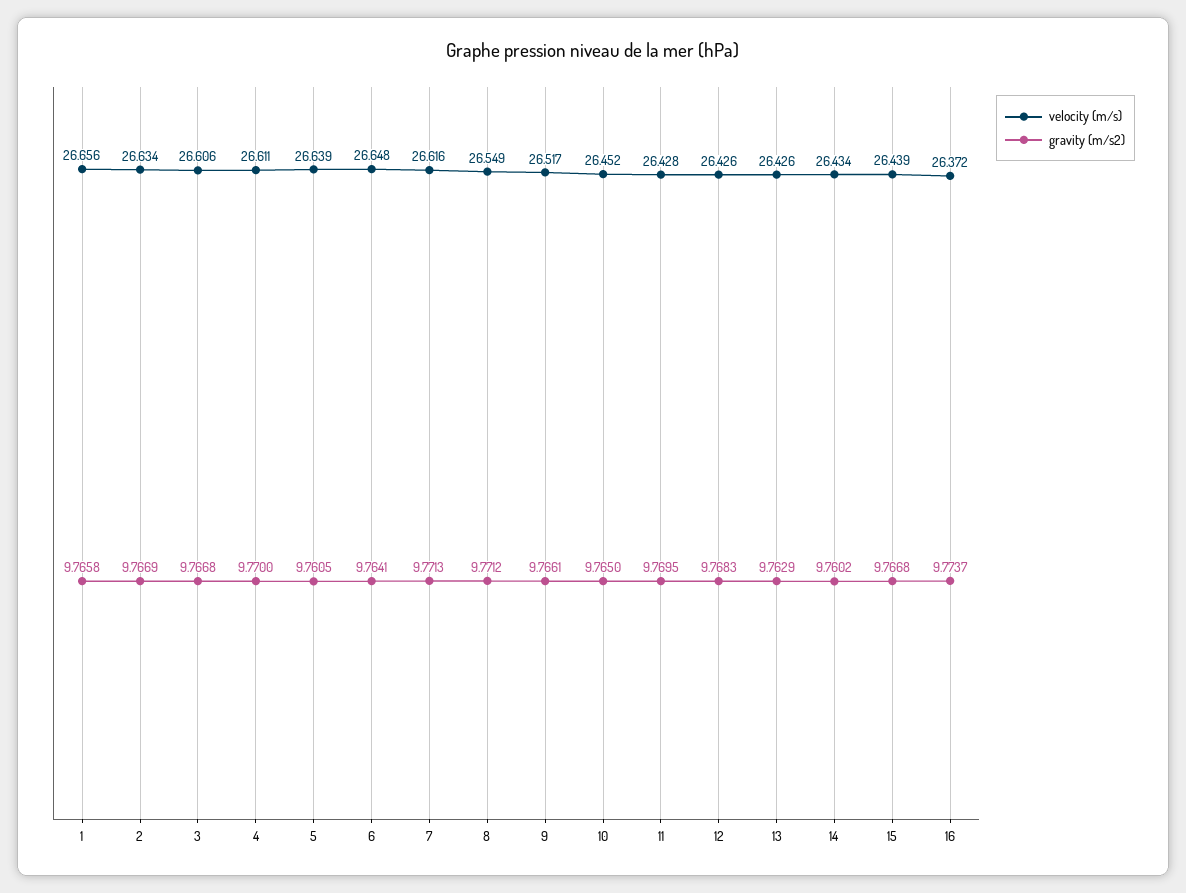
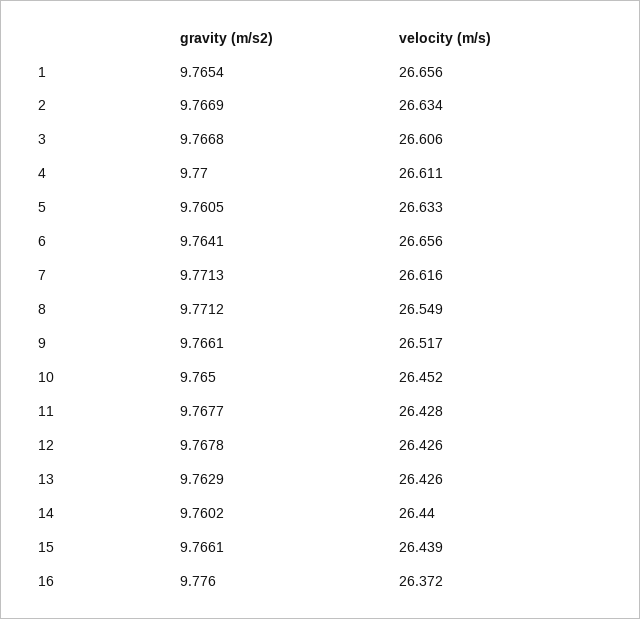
gravity (m/s2), 1: 9.7658 -> 9.7654
velocity (m/s), 5: 26.639 -> 26.633
velocity (m/s), 6: 26.648 -> 26.656
gravity (m/s2), 11: 9.7695 -> 9.7677
gravity (m/s2), 12: 9.7683 -> 9.7678
velocity (m/s), 14: 26.434 -> 26.44
gravity (m/s2), 15: 9.7668 -> 9.7661
gravity (m/s2), 16: 9.7737 -> 9.776

